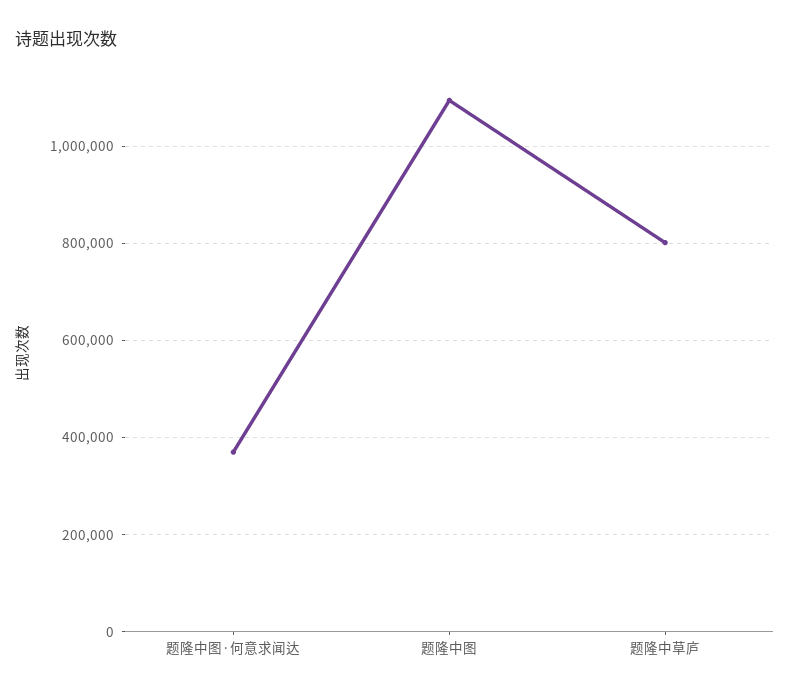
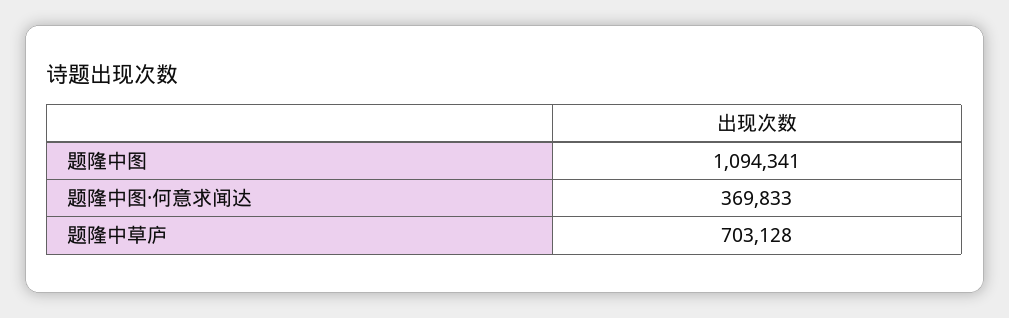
题隆中草庐: 800000 -> 703128

